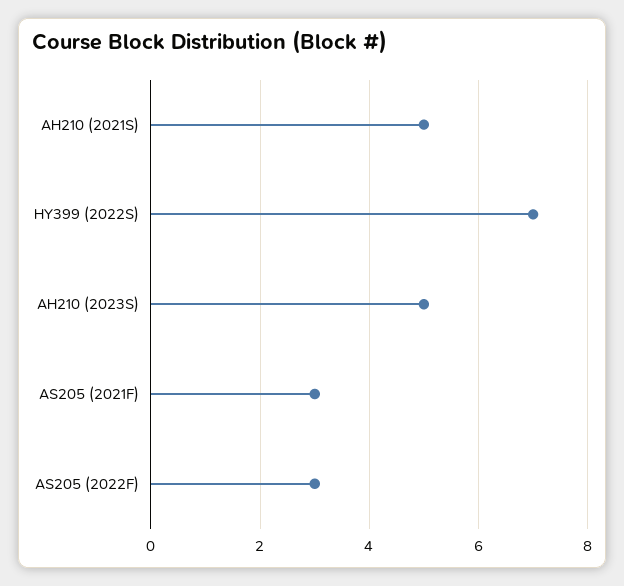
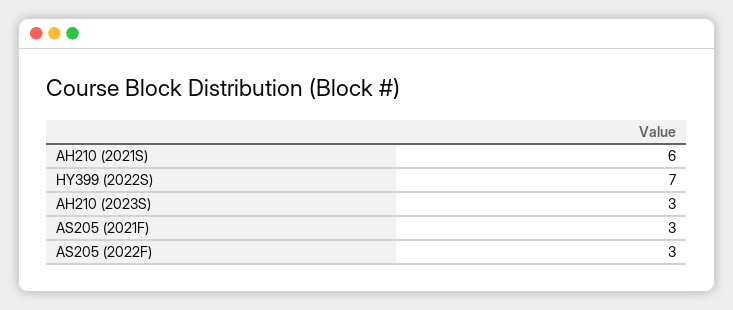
AH210 (2021S): 5 -> 6
AH210 (2023S): 5 -> 3

